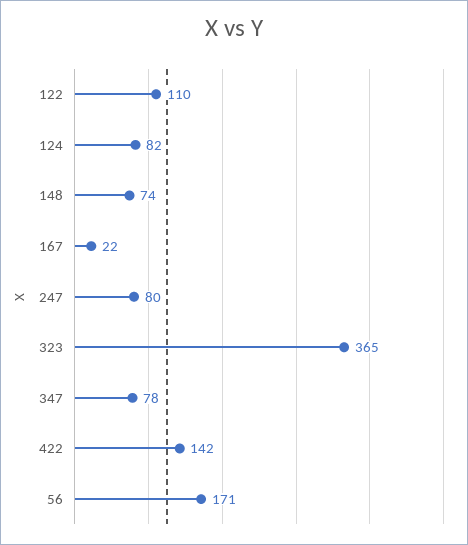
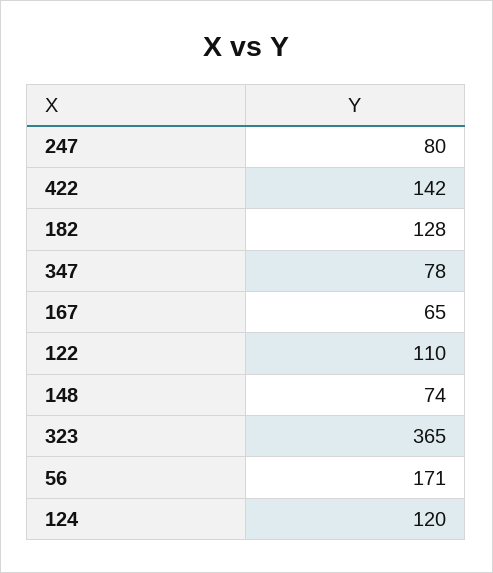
124: 82 -> 120
167: 22 -> 65
182: none -> 128

